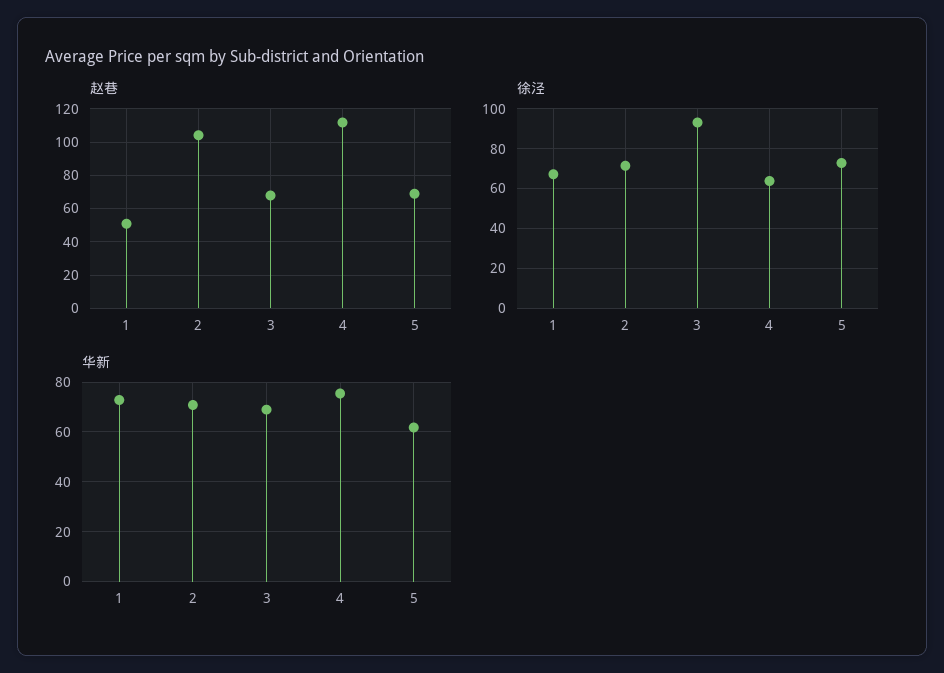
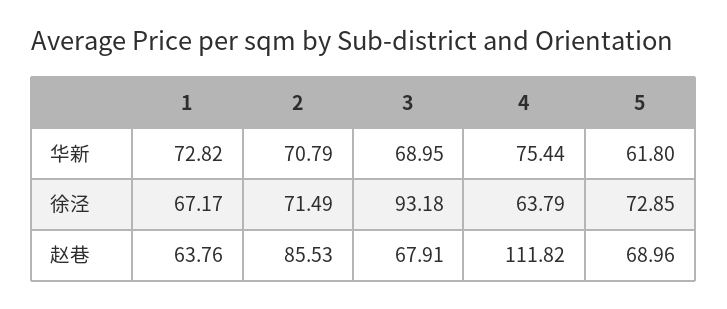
赵巷, 1: 50 -> 63.76
赵巷, 2: 105 -> 85.53

